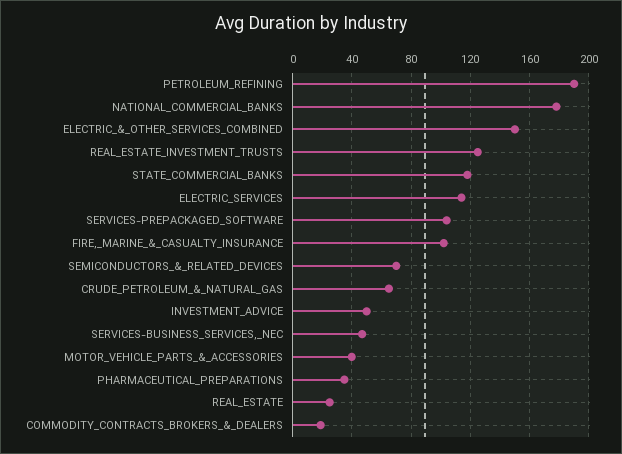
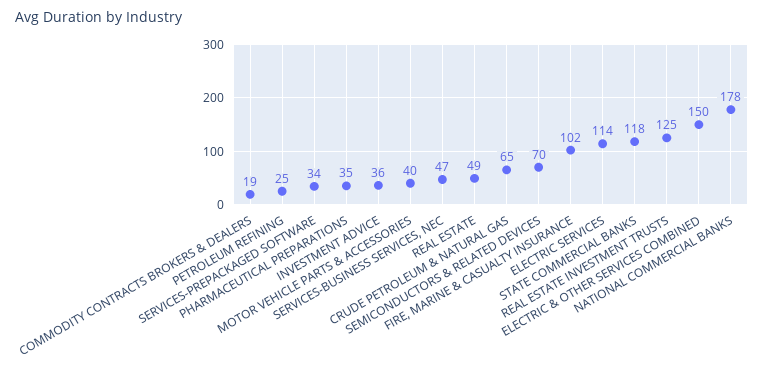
PETROLEUM_REFINING: 190 -> 25
SERVICES-PREPACKAGED_SOFTWARE: 105 -> 34
INVESTMENT_ADVICE: 50 -> 36
REAL_ESTATE: 25 -> 49

